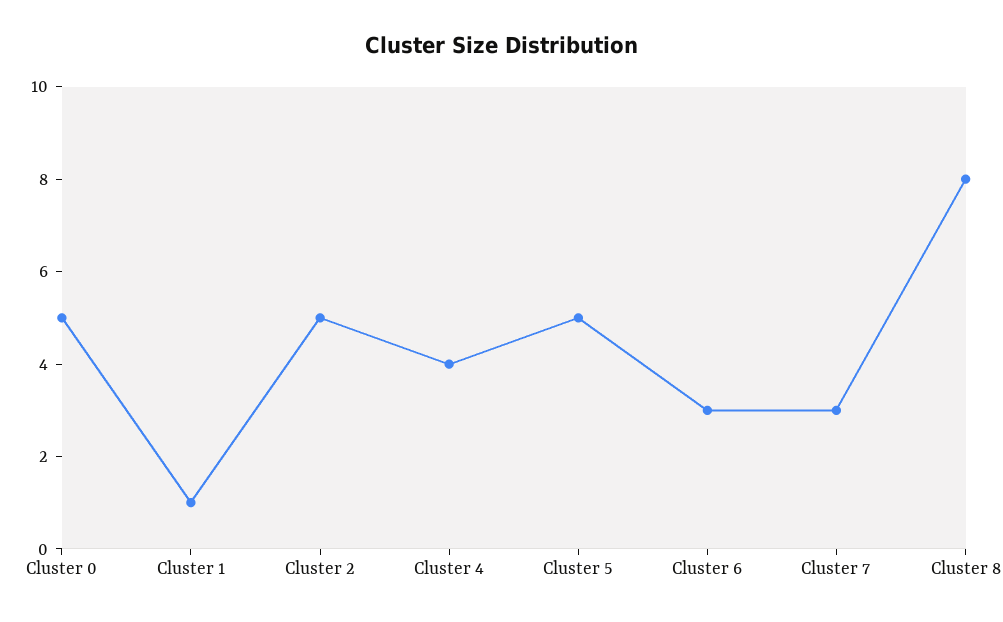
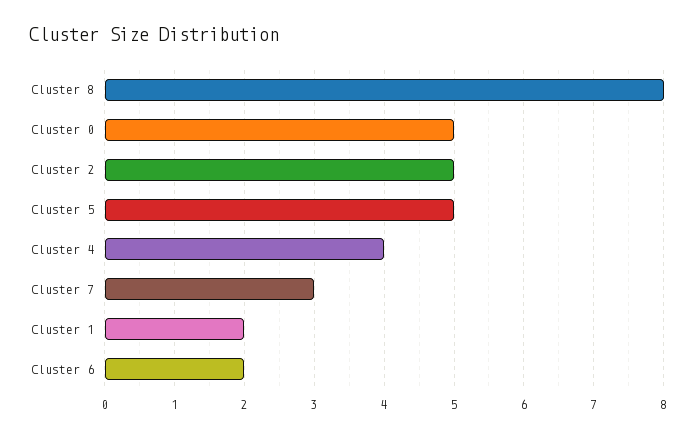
Cluster 1: 1 -> 2
Cluster 6: 3 -> 2

